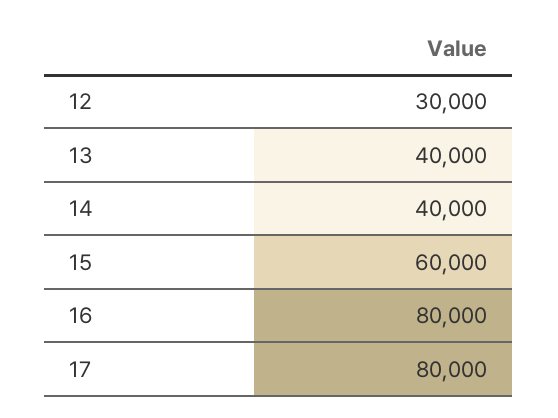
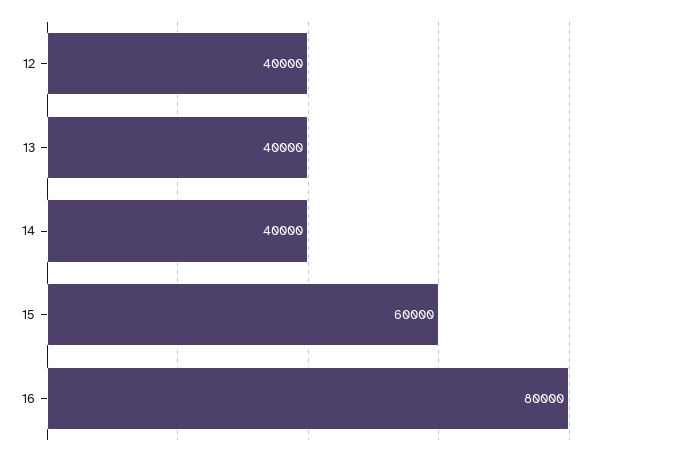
12: 30000 -> 40000
17: 80000 -> none

